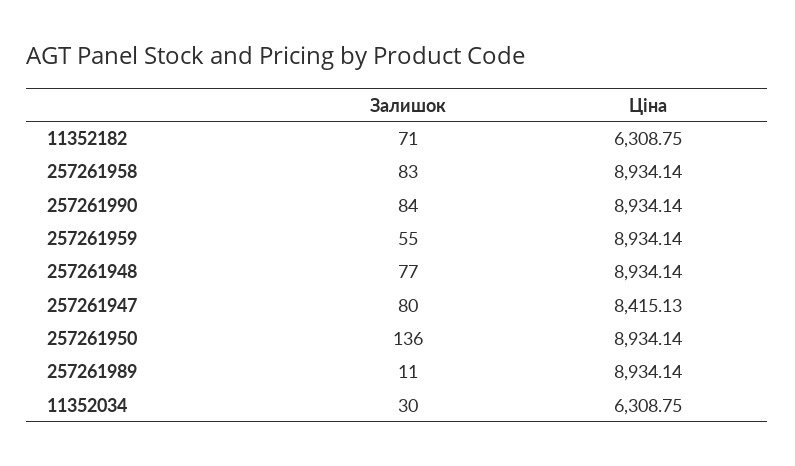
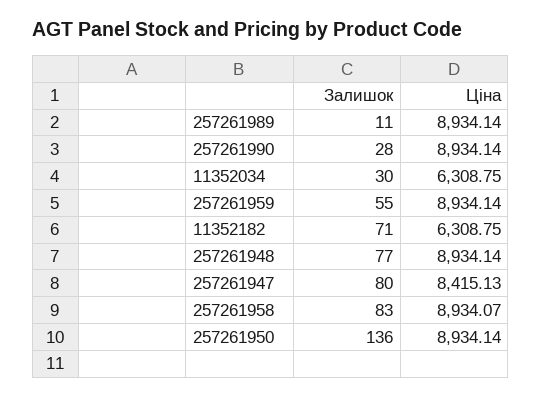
Ціна, 257261958: 8934.14 -> 8934.07
Залишок, 257261990: 84 -> 28

